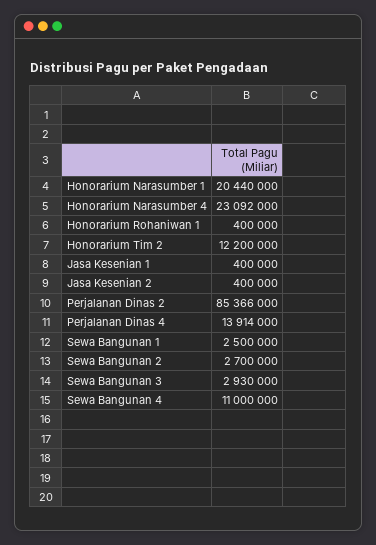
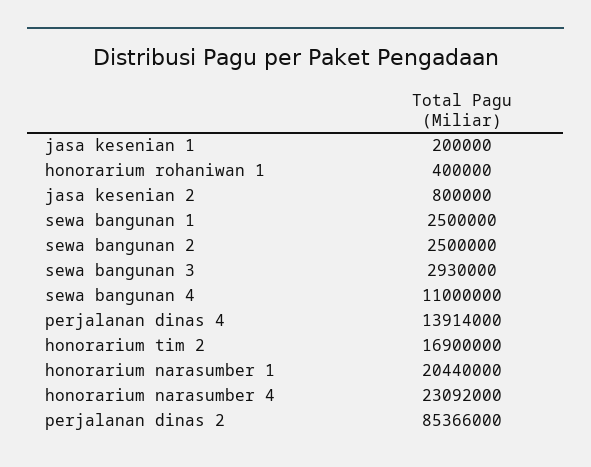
Honorarium Tim 2: 12200000 -> 16900000
Jasa Kesenian 1: 400000 -> 200000
Jasa Kesenian 2: 400000 -> 800000
Sewa Bangunan 2: 2700000 -> 2500000

